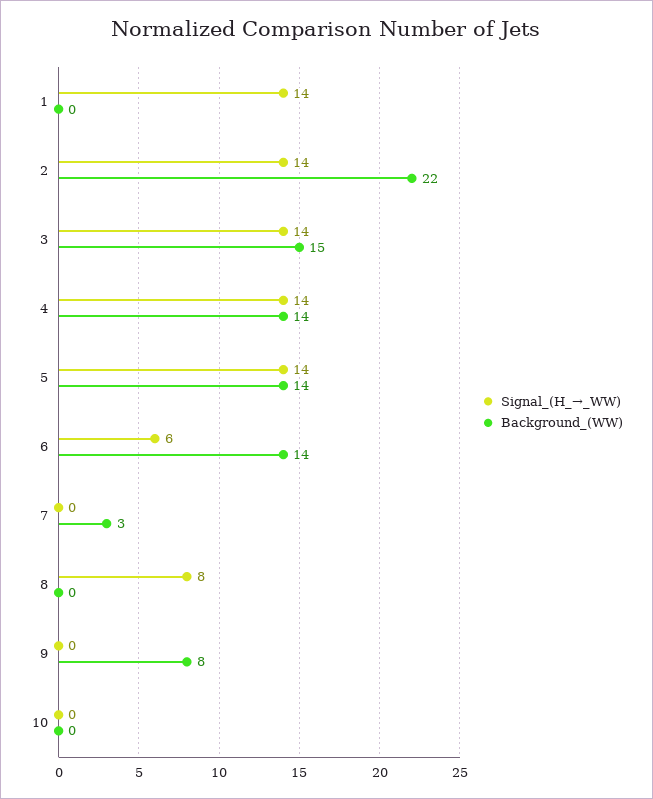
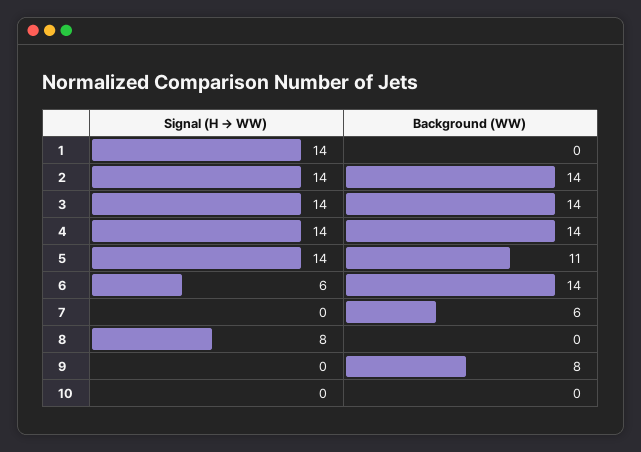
Background_(WW), 2: 22 -> 14
Background_(WW), 3: 15 -> 14
Background_(WW), 5: 14 -> 11
Background_(WW), 7: 3 -> 6

